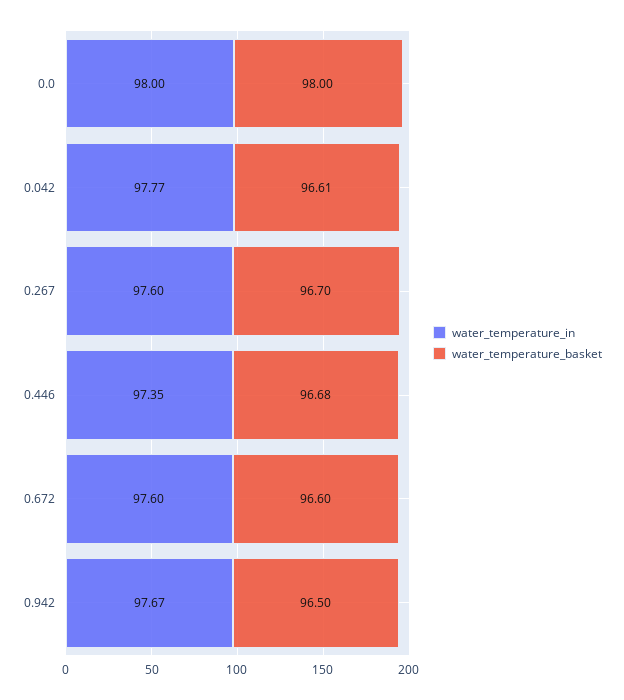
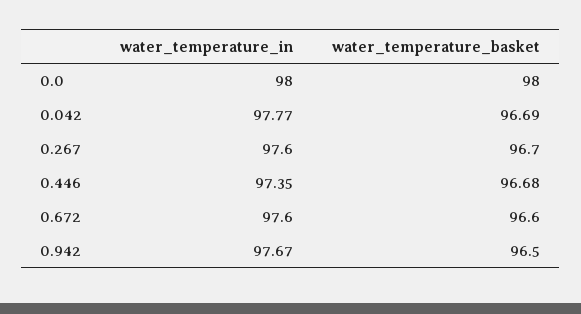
water_temperature_basket, 0.042: 96.61 -> 96.69

